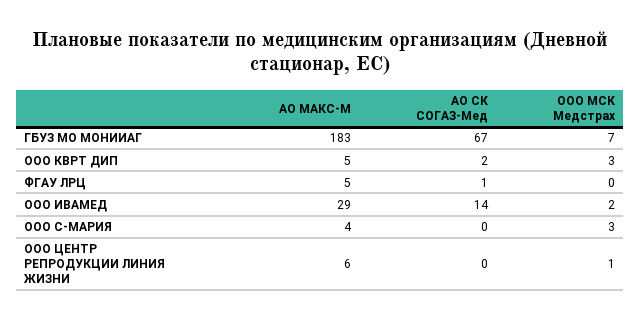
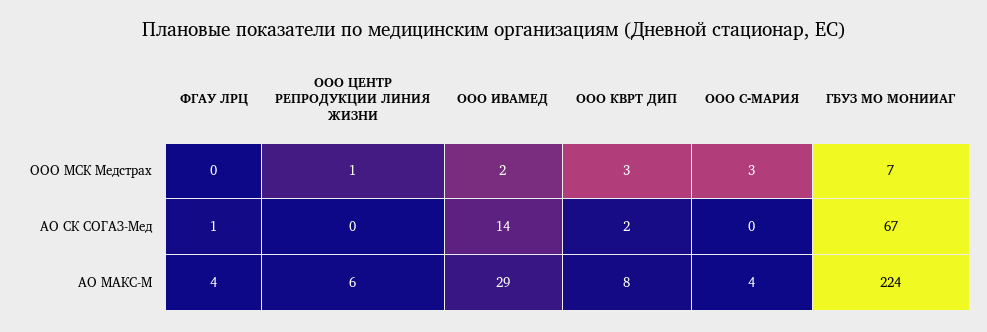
АО МАКС-М, ГБУЗ МО МОНИИАГ: 183 -> 224
АО МАКС-М, ООО КВРТ ДИП: 5 -> 8
АО МАКС-М, ФГАУ ЛРЦ: 5 -> 4

